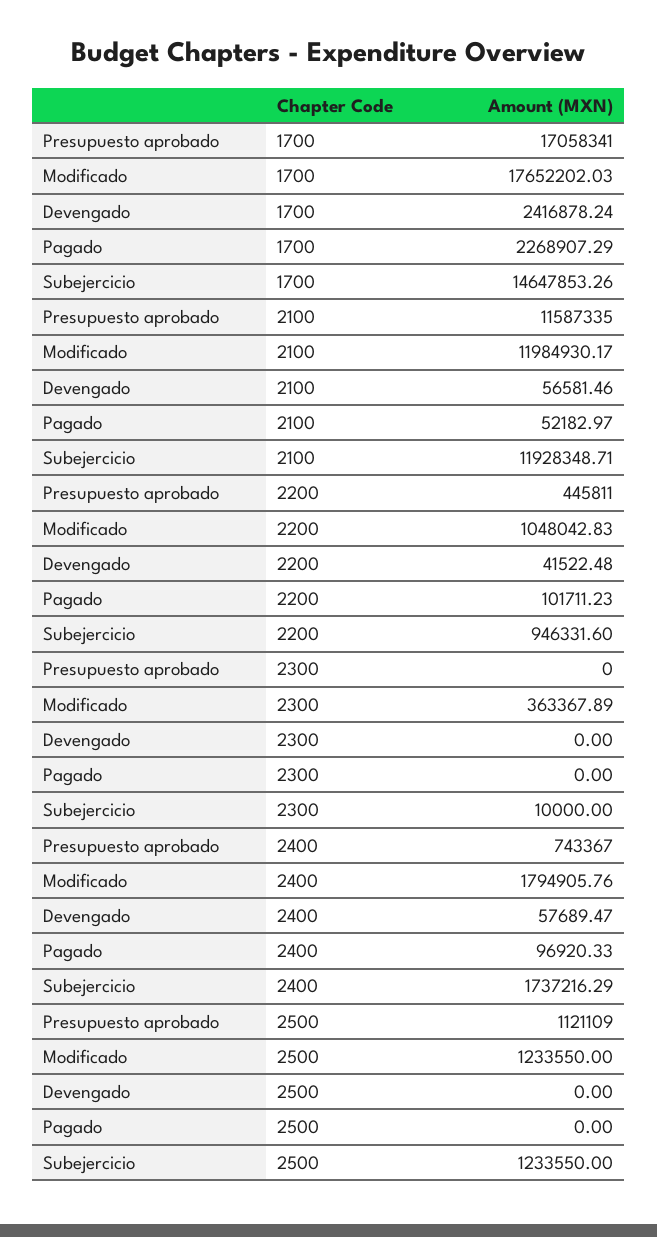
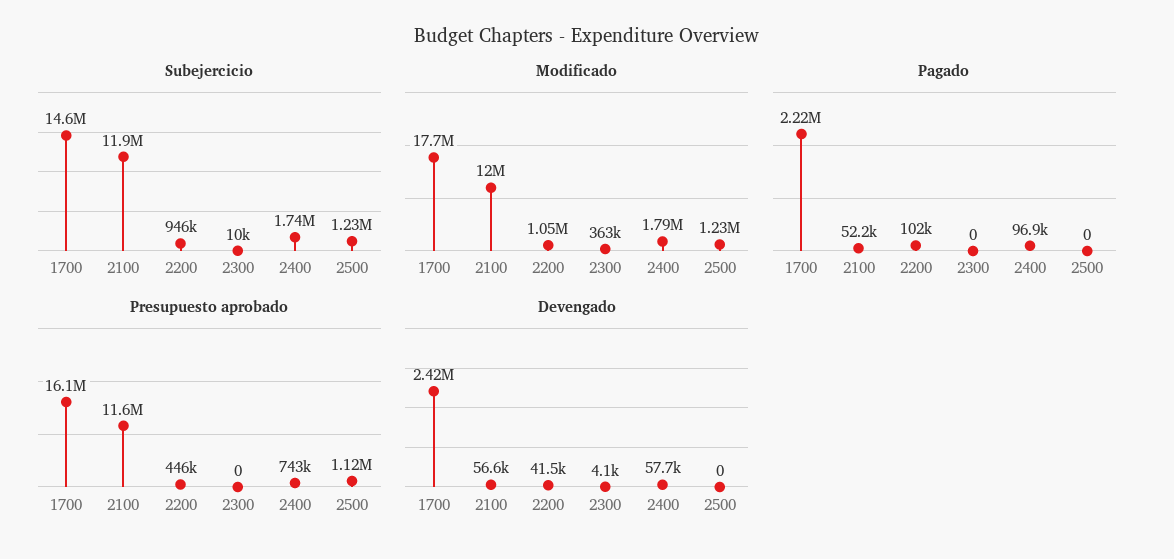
Presupuesto aprobado, 1700: 17058341 -> 16100000
Pagado, 1700: 2268907.29 -> 2220000
Devengado, 2300: 0 -> 4100

